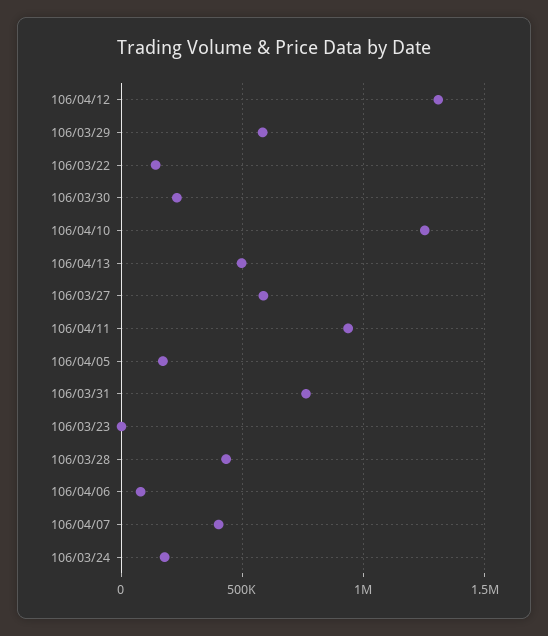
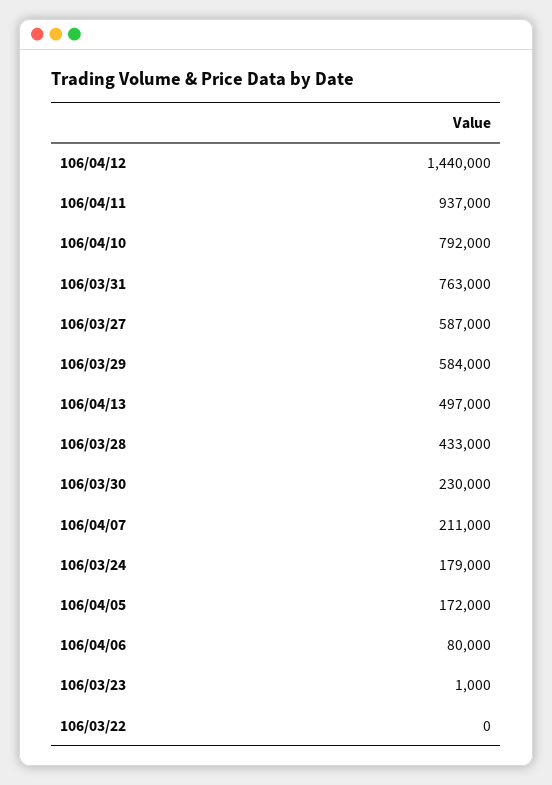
106/04/12: 1300000 -> 1440000
106/03/22: 150000 -> 0
106/04/10: 1250000 -> 792000
106/04/07: 400000 -> 211000

